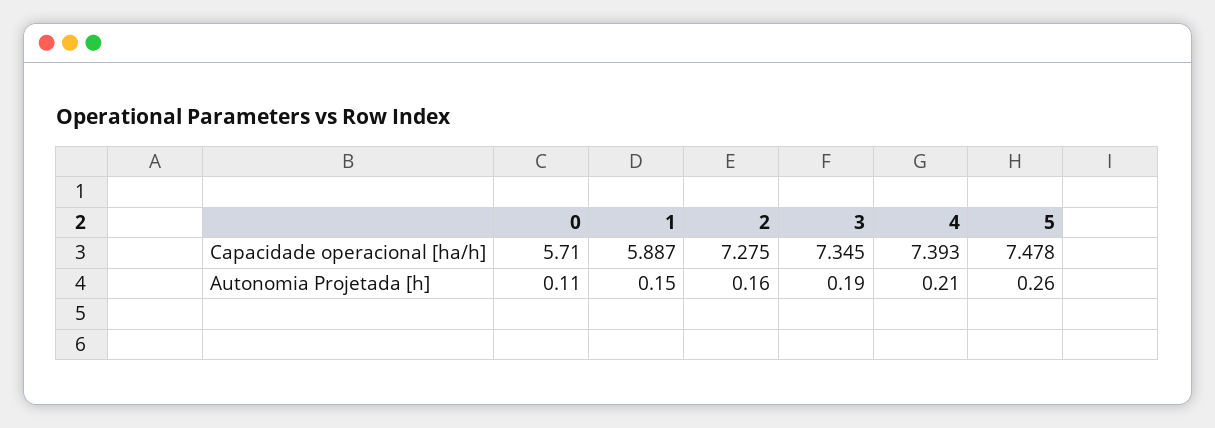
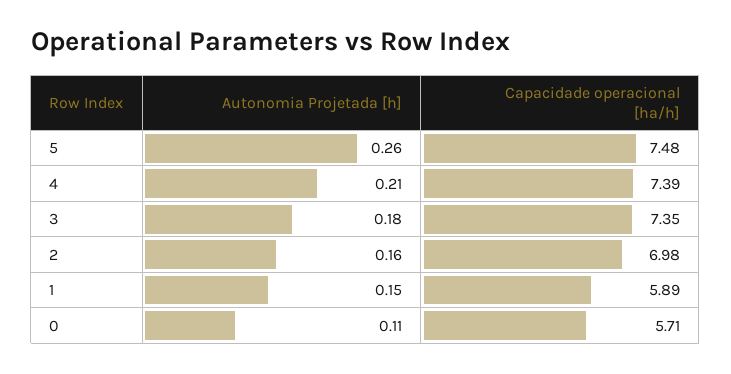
2, Capacidade operacional [ha/h]: 7.275 -> 6.98
3, Autonomia Projetada [h]: 0.19 -> 0.18

